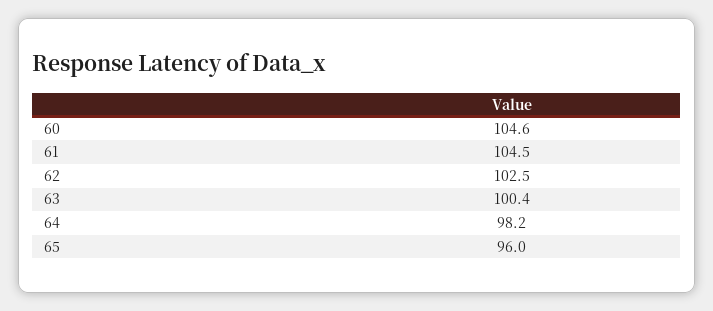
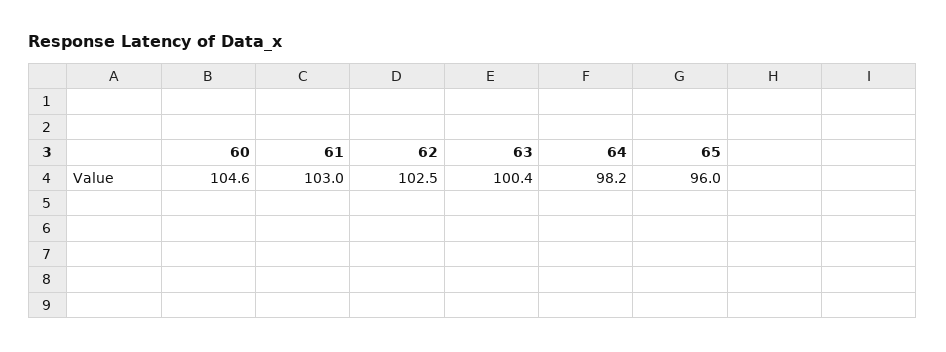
61: 104.5 -> 103

